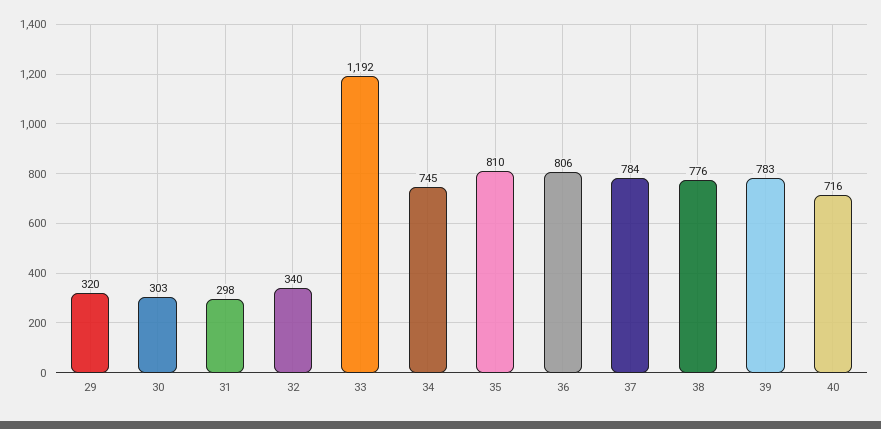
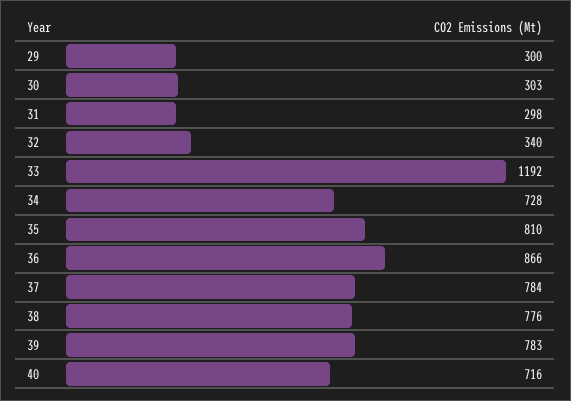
29: 320 -> 300
34: 745 -> 728
36: 806 -> 866

